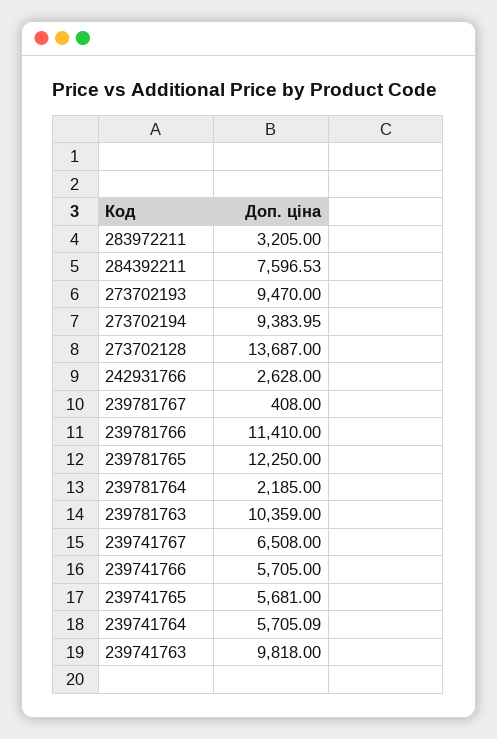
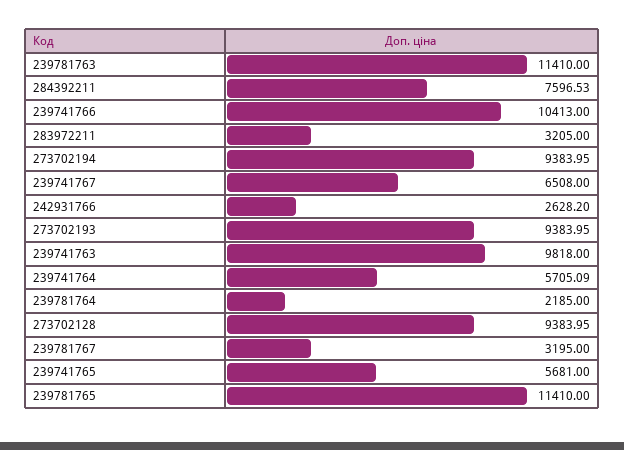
273702193: 9470 -> 9383.95
273702128: 13687 -> 9383.95
242931766: 2628 -> 2628.2
239781767: 408 -> 3195
239781766: 11410 -> none
239781765: 12250 -> 11410
239781763: 10359 -> 11410
239741766: 5705 -> 10413

